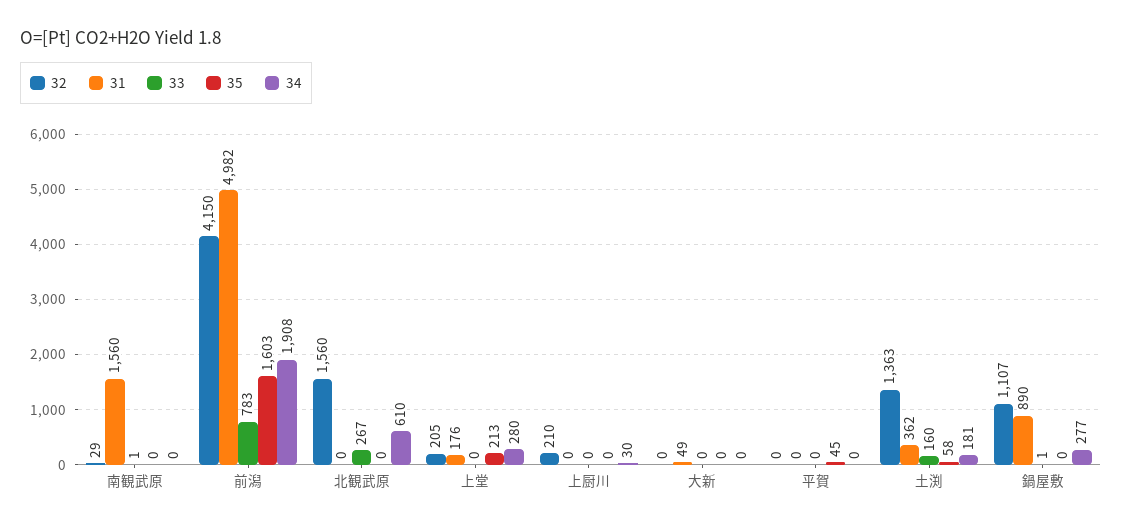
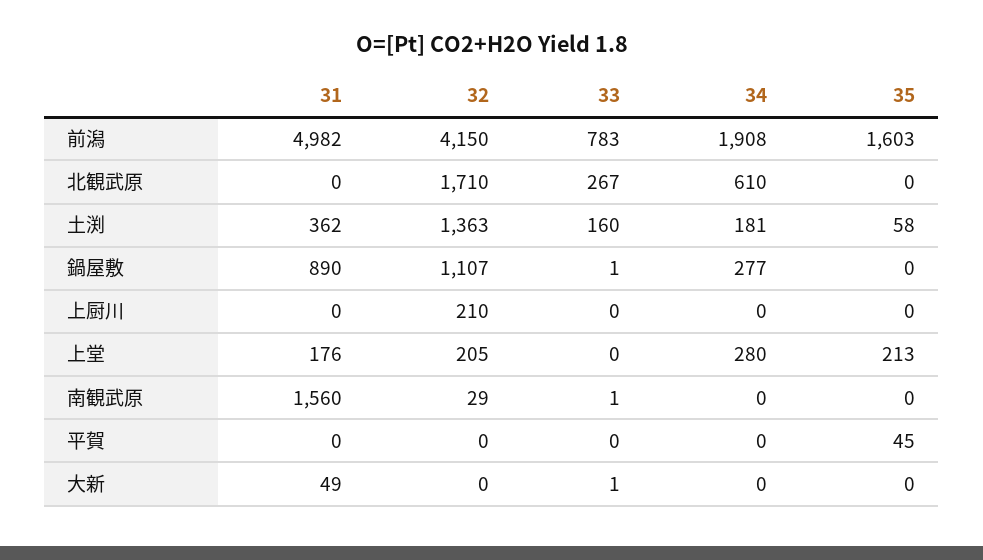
32, 北観武原: 1560 -> 1710
34, 上厨川: 30 -> 0
33, 大新: 0 -> 1

